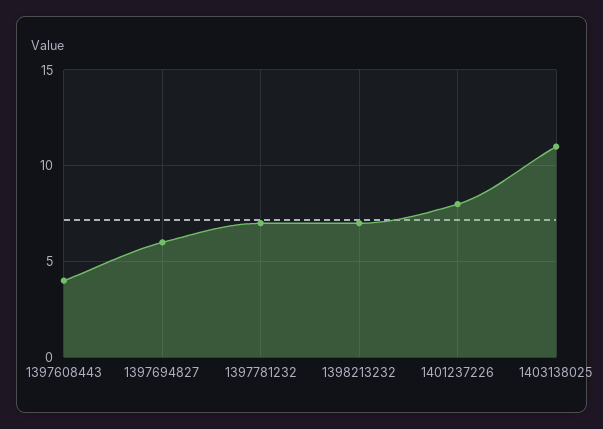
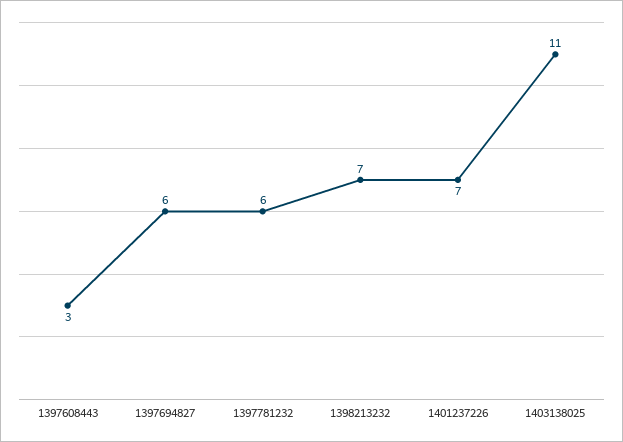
1397608443: 4 -> 3
1397781232: 7 -> 6
1401237226: 8 -> 7

